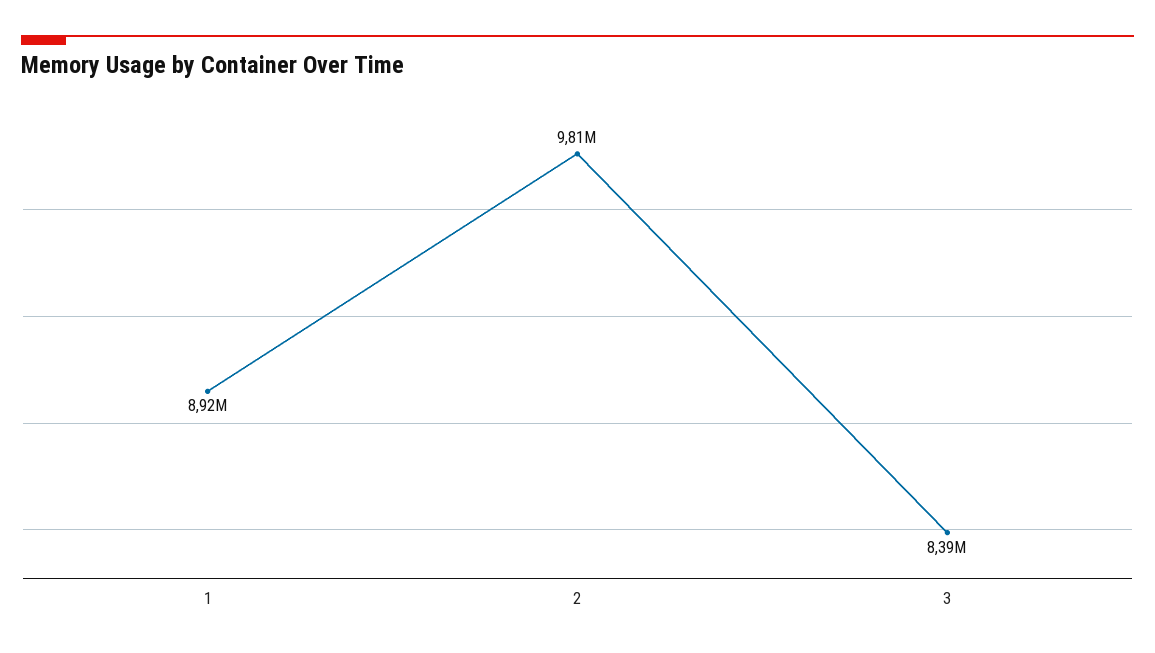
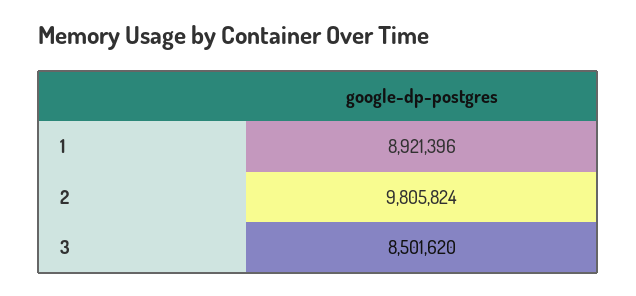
3: 8390000 -> 8501620

